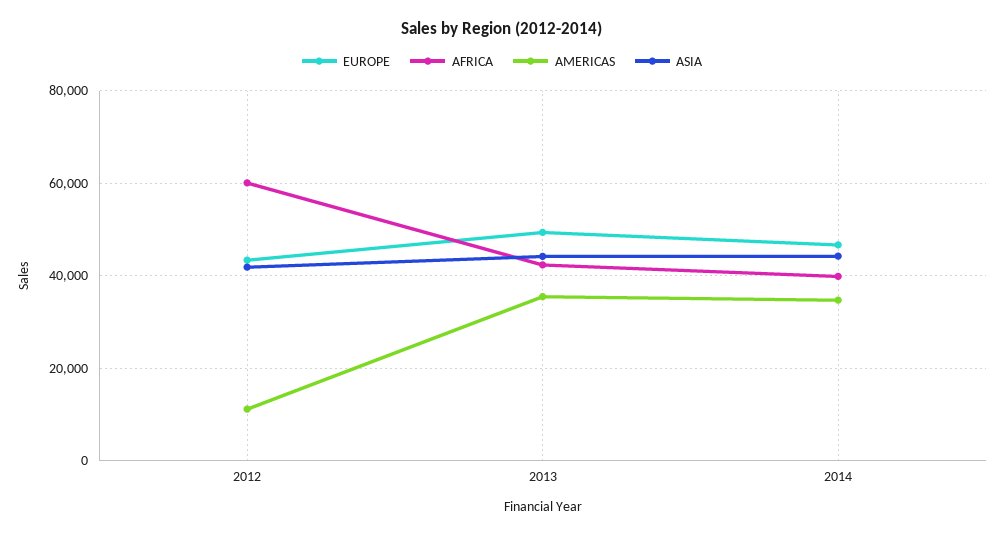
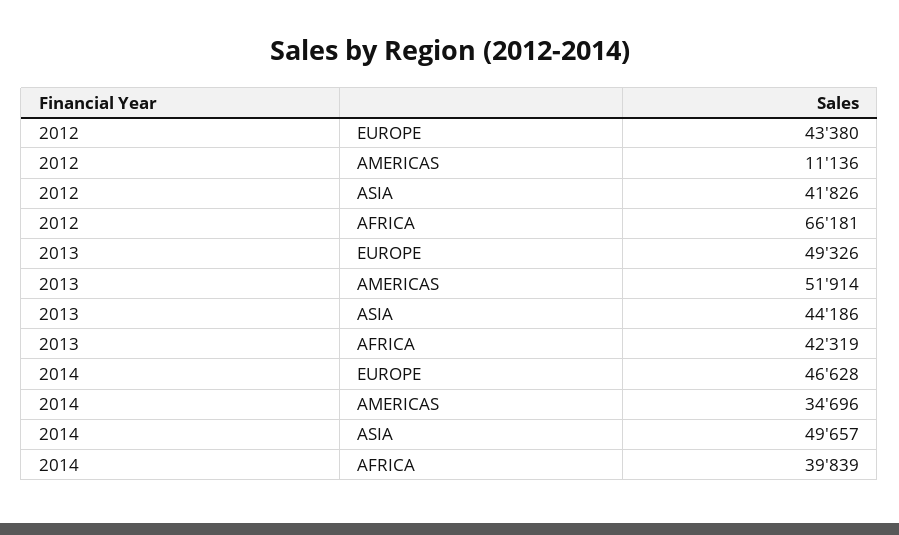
AFRICA, 2012: 60000 -> 66181
AMERICAS, 2013: 36000 -> 51914
ASIA, 2014: 44000 -> 49657

